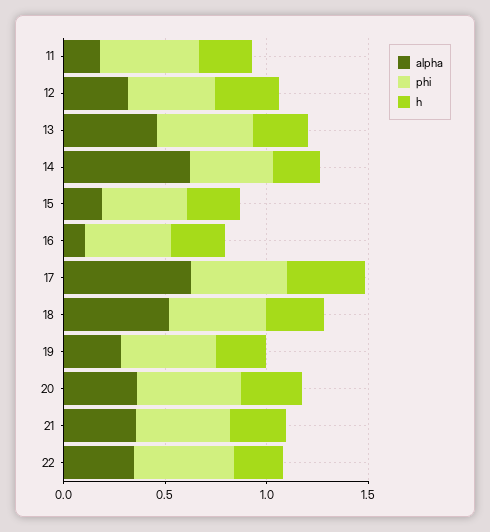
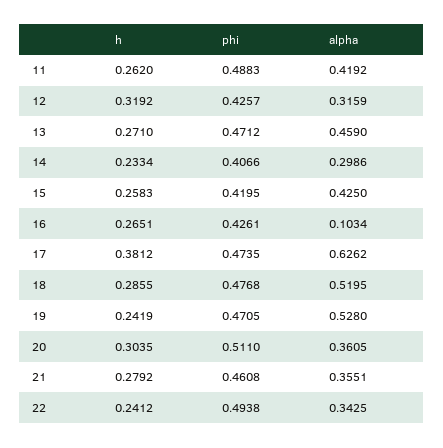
alpha, 11: 0.2 -> 0.4192
alpha, 14: 0.6 -> 0.2986
alpha, 15: 0.2 -> 0.425
alpha, 19: 0.3 -> 0.528

